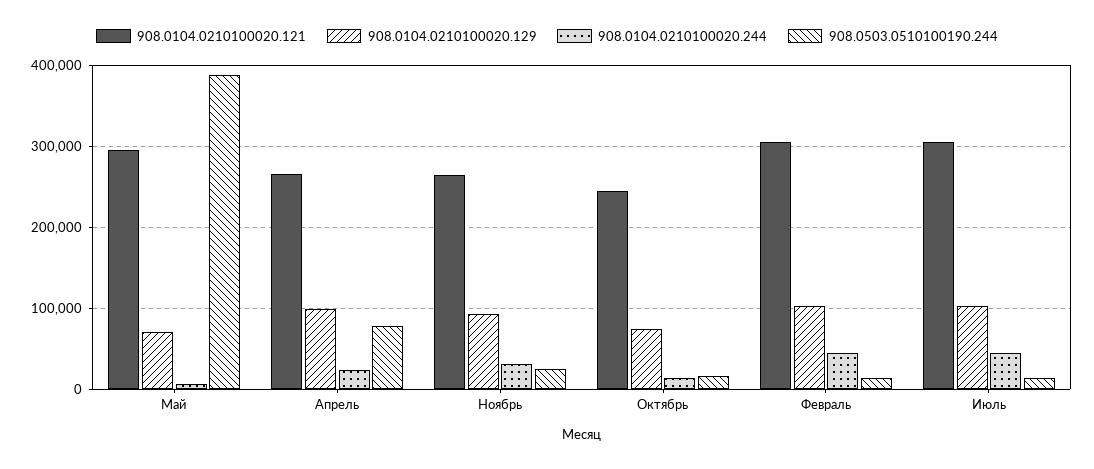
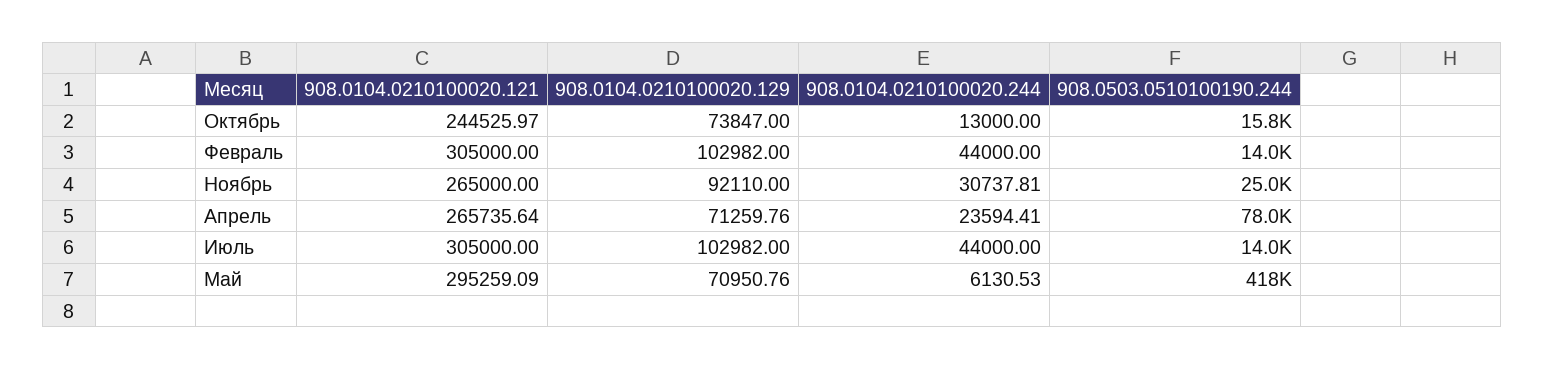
908.0503.0510100190.244, Май: 390000 -> 418000
908.0104.0210100020.129, Апрель: 100000 -> 71259.76

